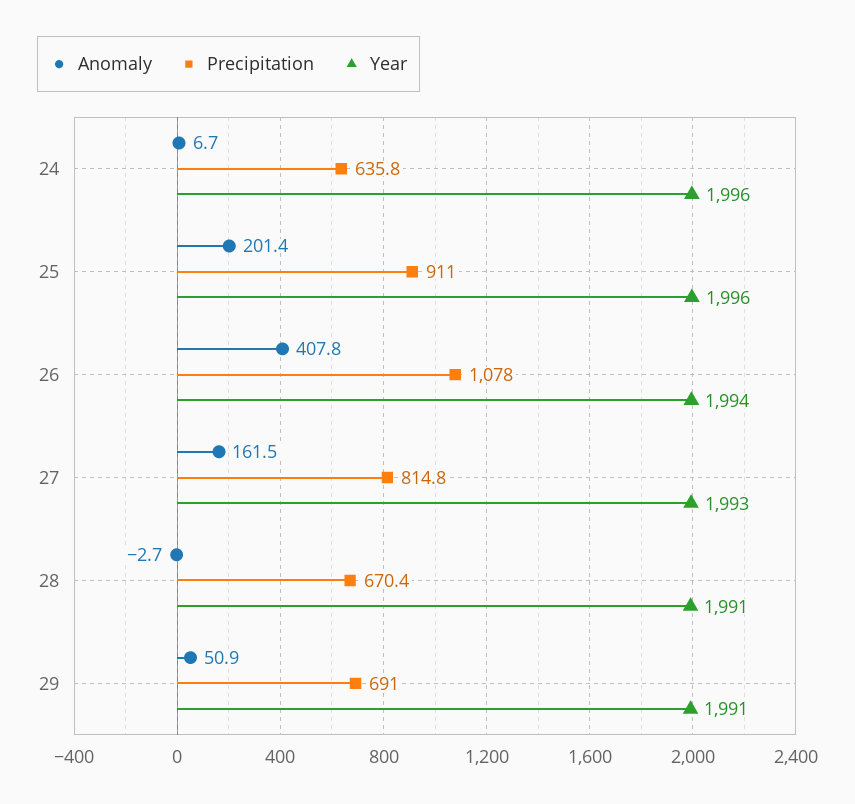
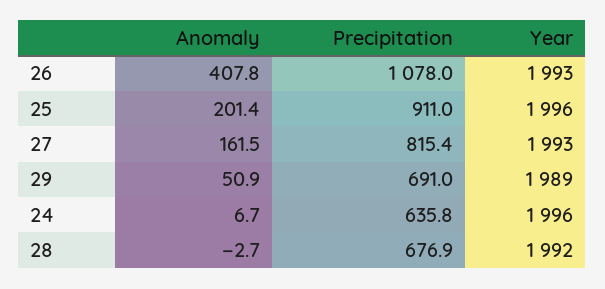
Year, 26: 1994 -> 1993
Precipitation, 27: 814.8 -> 815.4
Precipitation, 28: 670.4 -> 676.9
Year, 28: 1991 -> 1992
Year, 29: 1991 -> 1989

